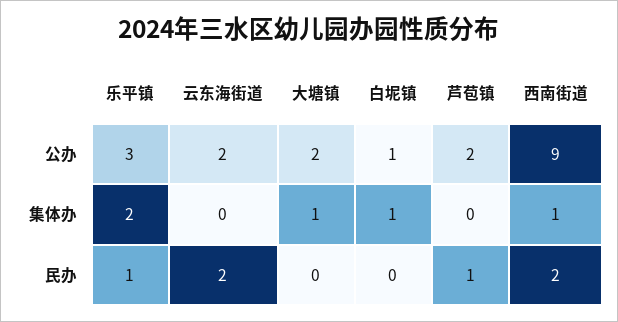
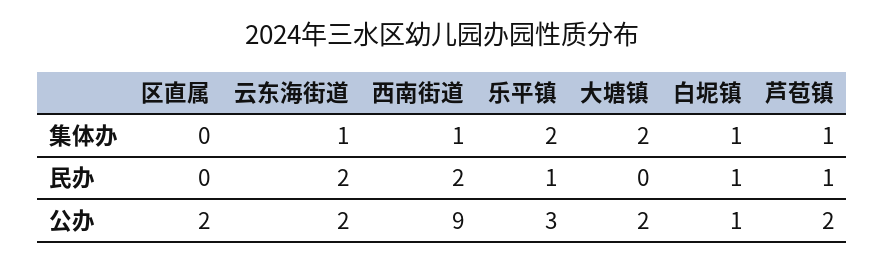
云东海街道, 集体办: 0 -> 1
大塘镇, 集体办: 1 -> 2
芦苞镇, 集体办: 0 -> 1
白坭镇, 民办: 0 -> 1
区直属, 集体办: none -> 0
区直属, 民办: none -> 0
区直属, 公办: none -> 2

